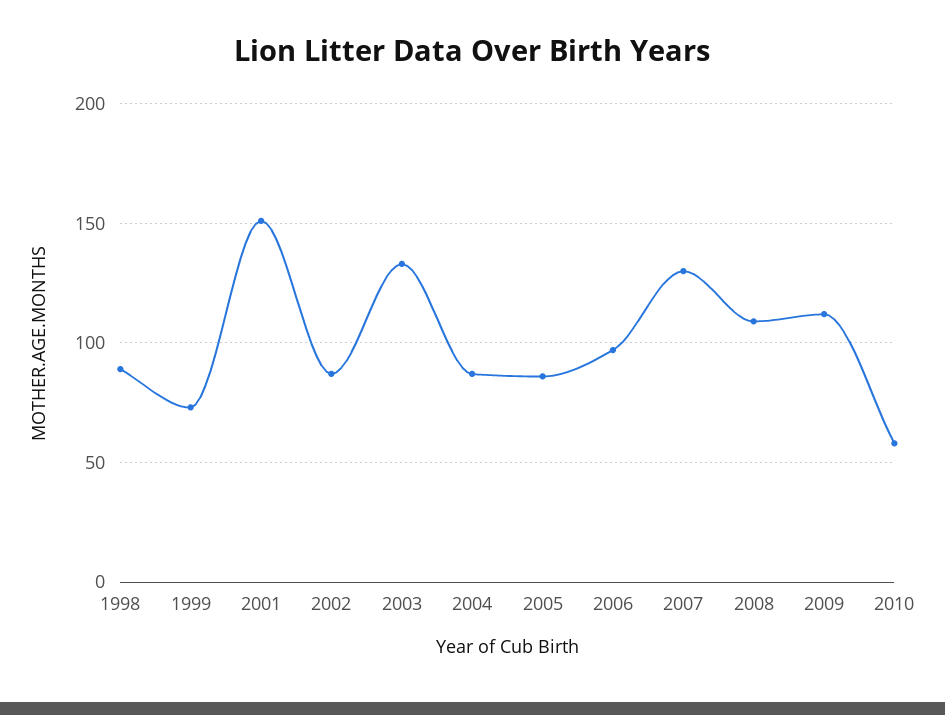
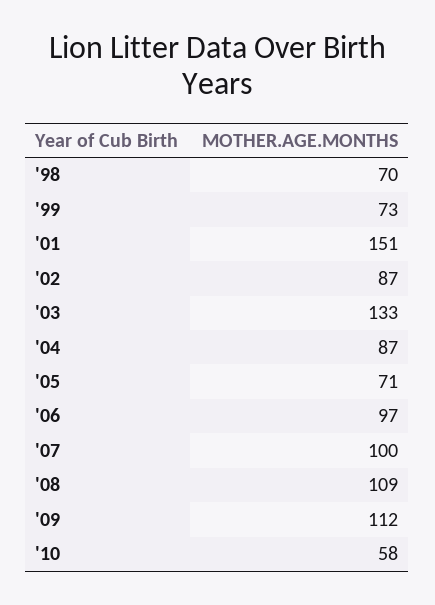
1998: 90 -> 70
2005: 85 -> 71
2007: 130 -> 100

